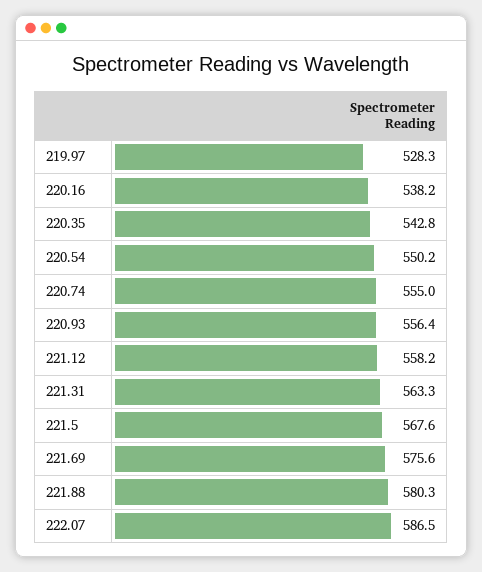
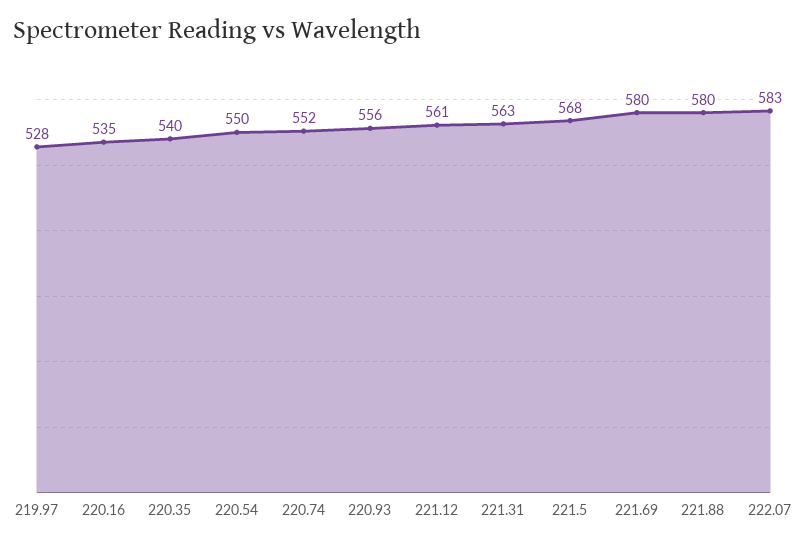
220.16: 538.2 -> 535
220.35: 542.8 -> 540
220.74: 555 -> 552
221.12: 558.2 -> 561
221.69: 575.6 -> 580
222.07: 586.5 -> 583

